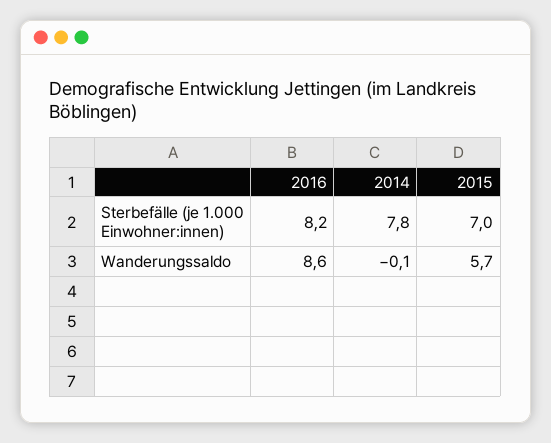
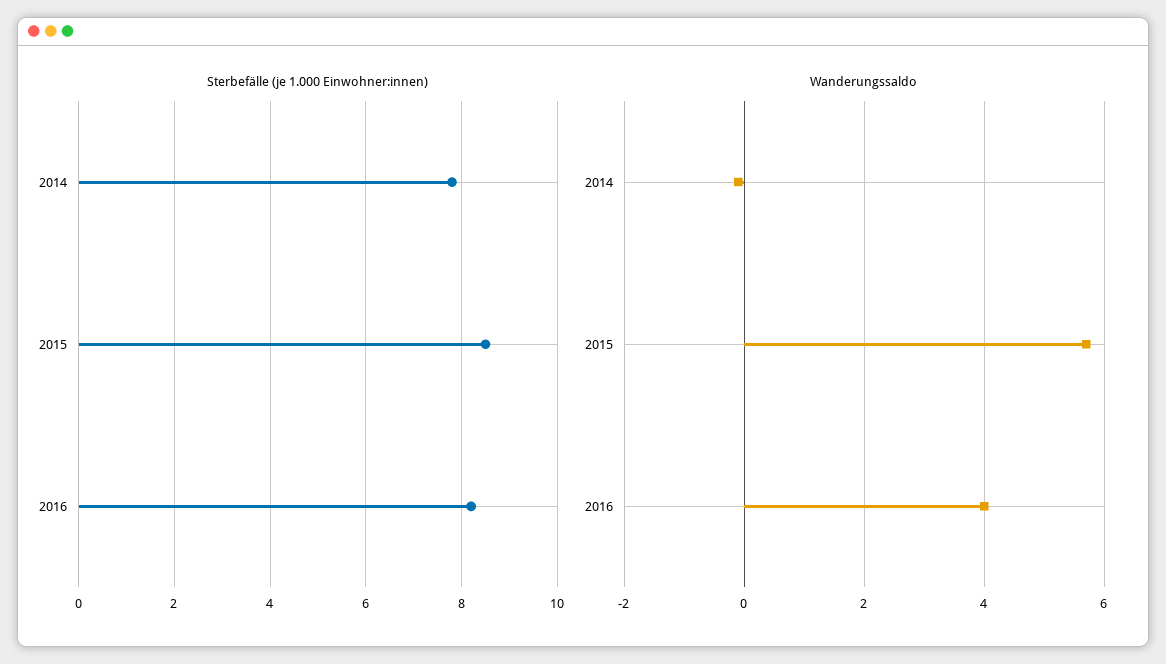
Sterbefälle (je 1.000 Einwohner:innen), 2015: 7 -> 8.5
Wanderungssaldo, 2016: 8.6 -> 4

